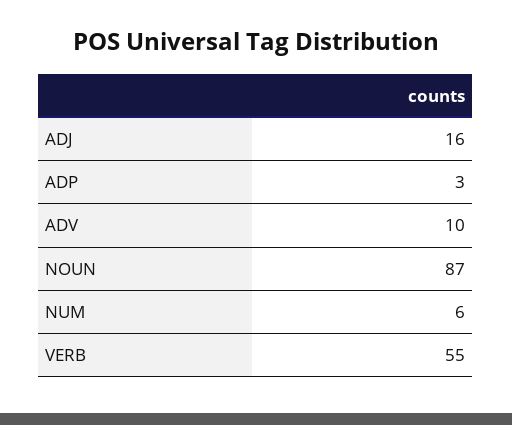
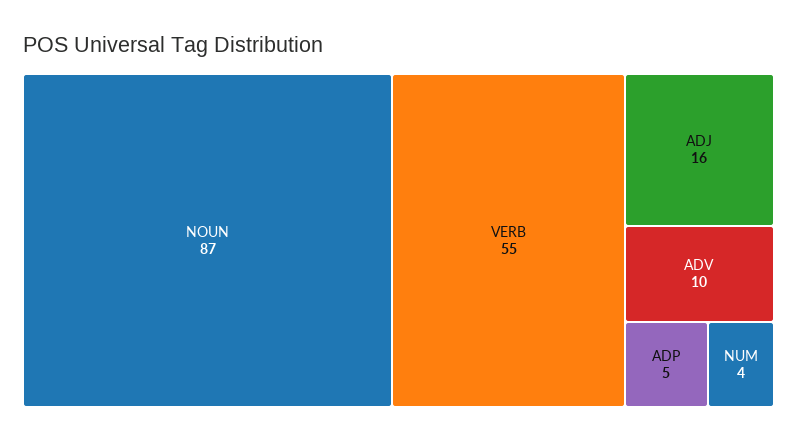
ADP: 3 -> 5
NUM: 6 -> 4

